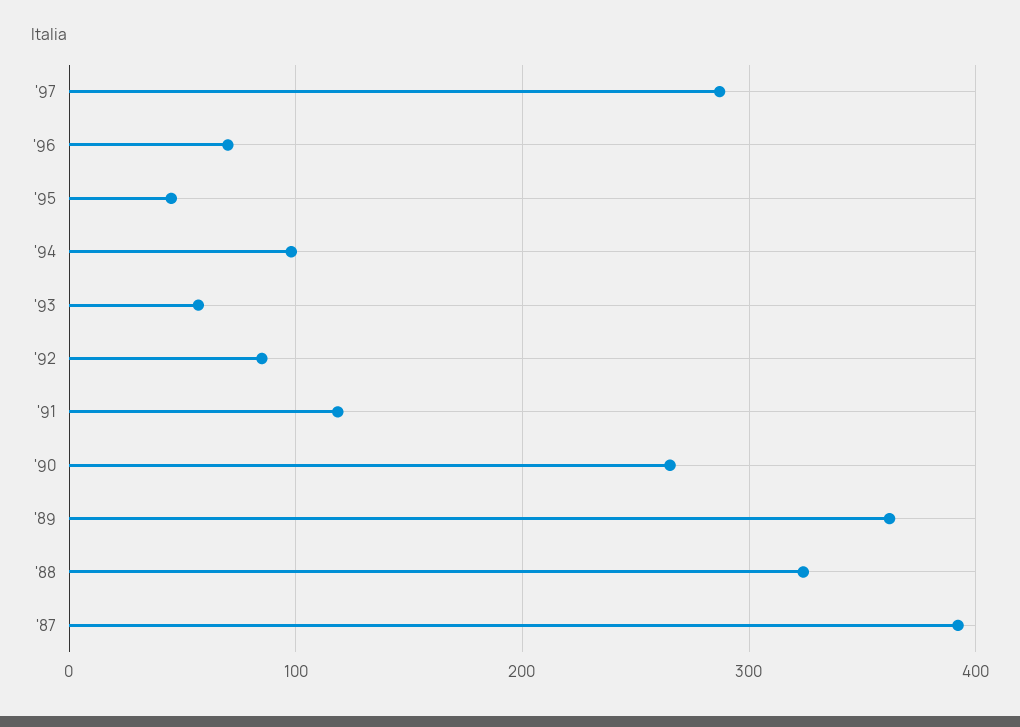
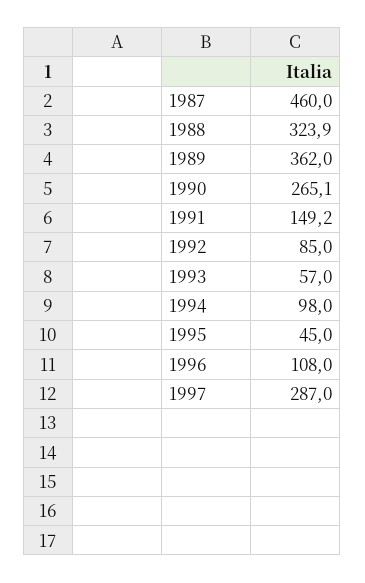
'96: 70 -> 108
'91: 120 -> 149.2
'87: 390 -> 460

